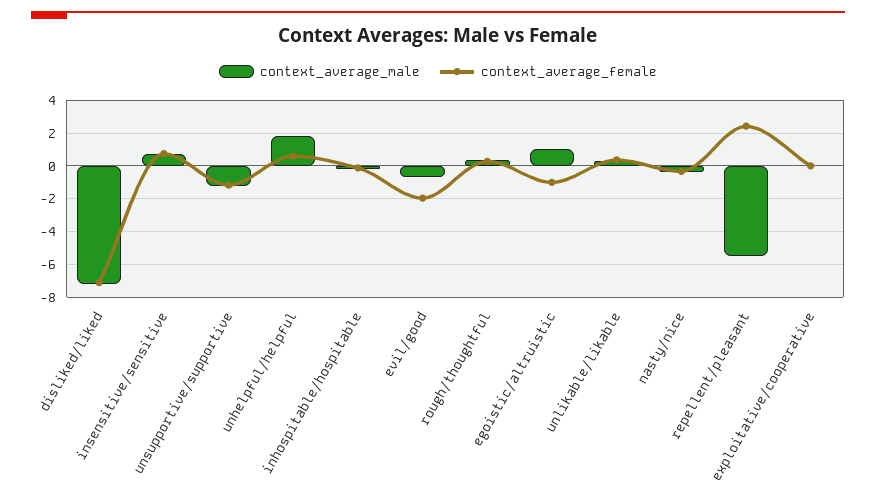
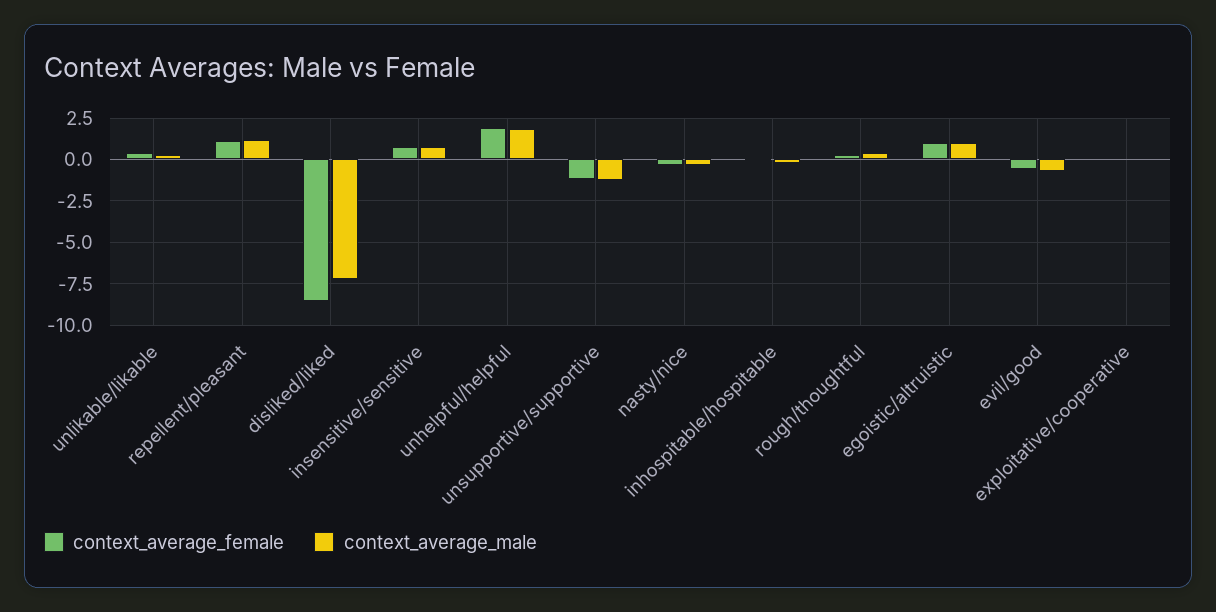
context_average_female, disliked/liked: -7 -> -8.5
context_average_female, unhelpful/helpful: 0.5 -> 2
context_average_female, evil/good: -2 -> -0.5
context_average_female, egoistic/altruistic: -1 -> 1
context_average_male, repellent/pleasant: -5.5 -> 1
context_average_female, repellent/pleasant: 2.5 -> 1

